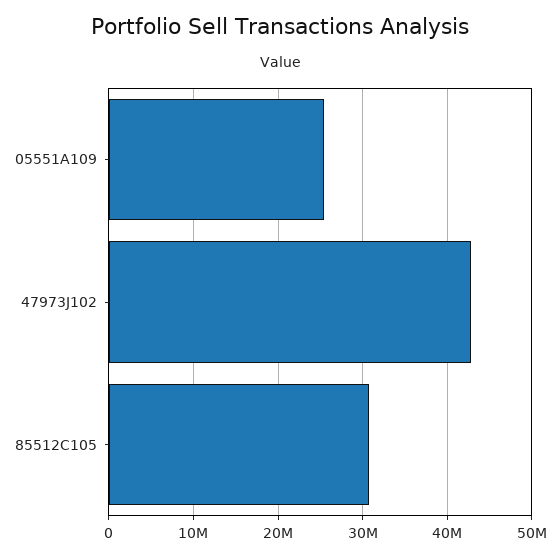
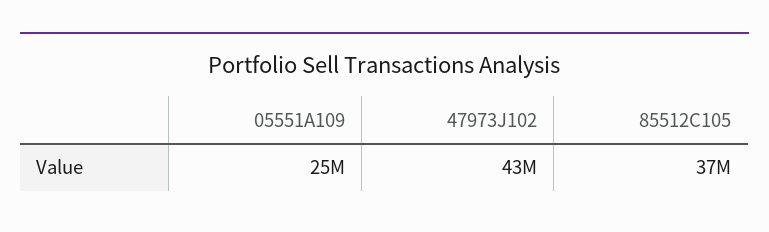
85512C105: 31000000 -> 37000000

